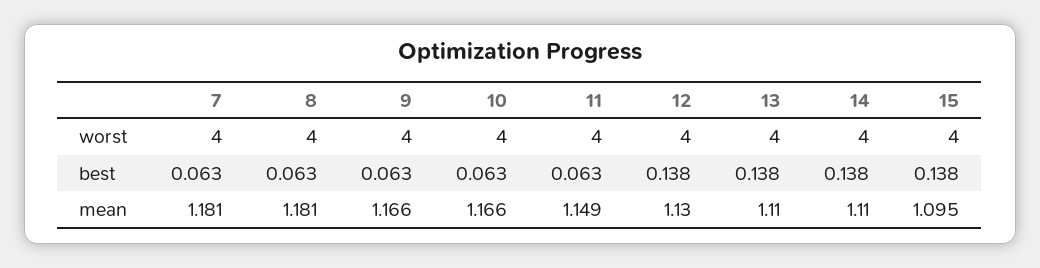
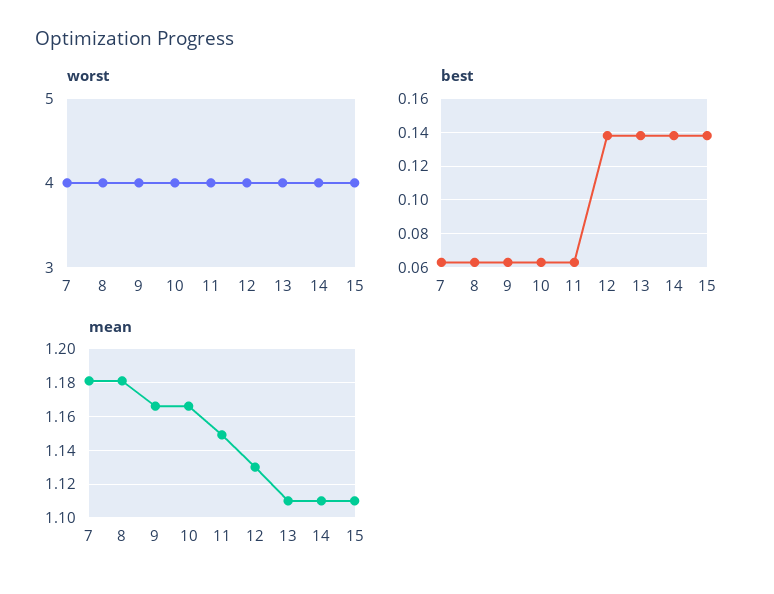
mean, 15: 1.095 -> 1.11

